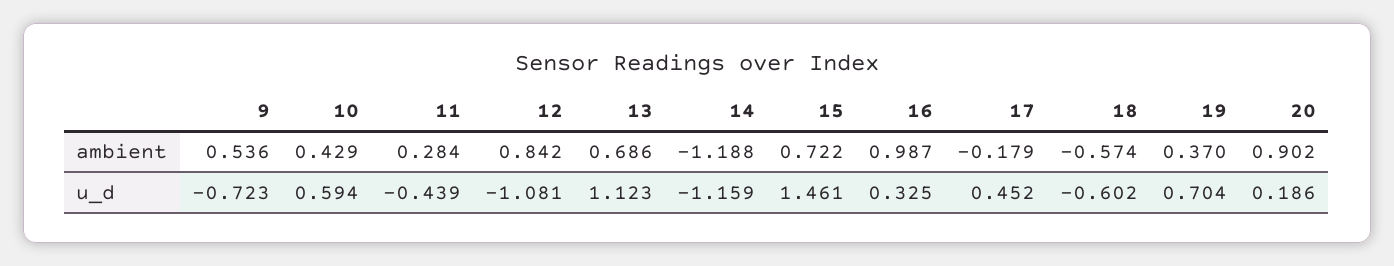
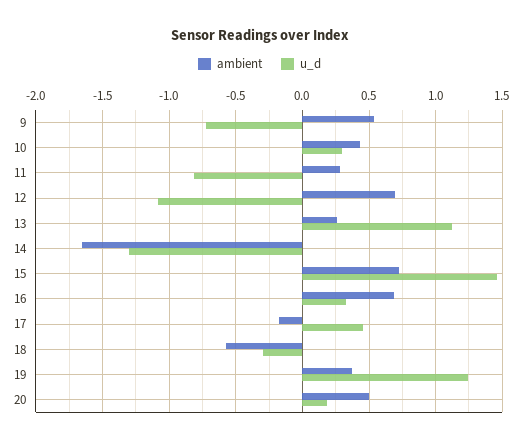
ambient, 12: 0.842 -> 0.7
ambient, 13: 0.686 -> 0.25
ambient, 14: -1.188 -> -1.65
ambient, 16: 0.987 -> 0.7
ambient, 20: 0.902 -> 0.5
u_d, 10: 0.594 -> 0.3
u_d, 11: -0.439 -> -0.8
u_d, 14: -1.159 -> -1.3
u_d, 18: -0.602 -> -0.3
u_d, 19: 0.704 -> 1.25

